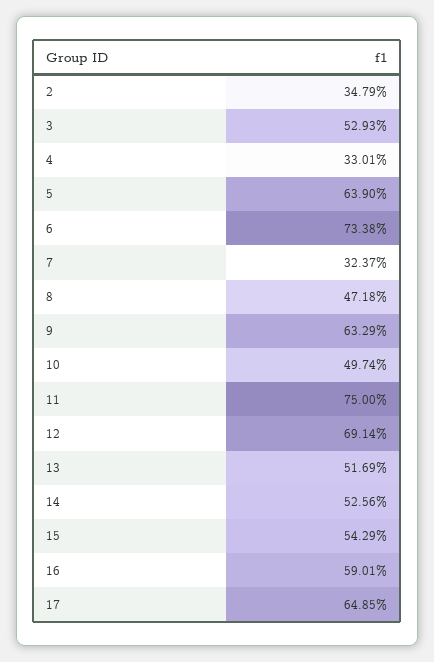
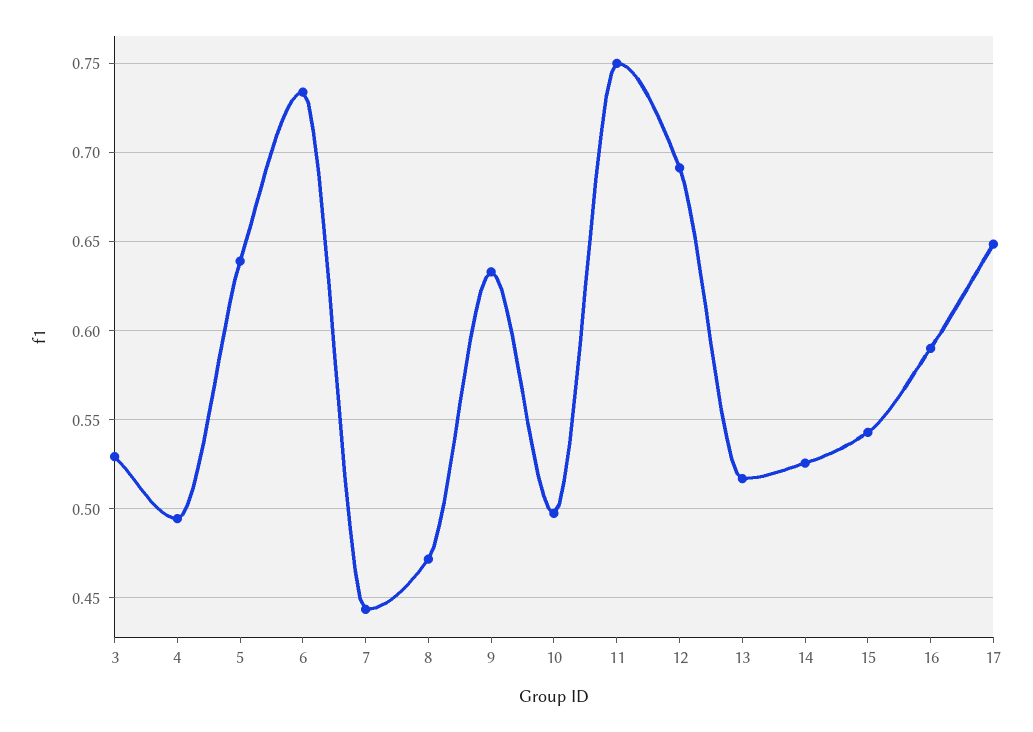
2: 0.3479 -> none
4: 0.3301 -> 0.495
7: 0.3237 -> 0.445

